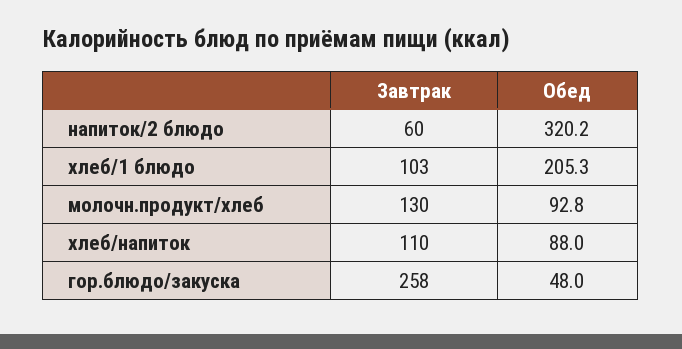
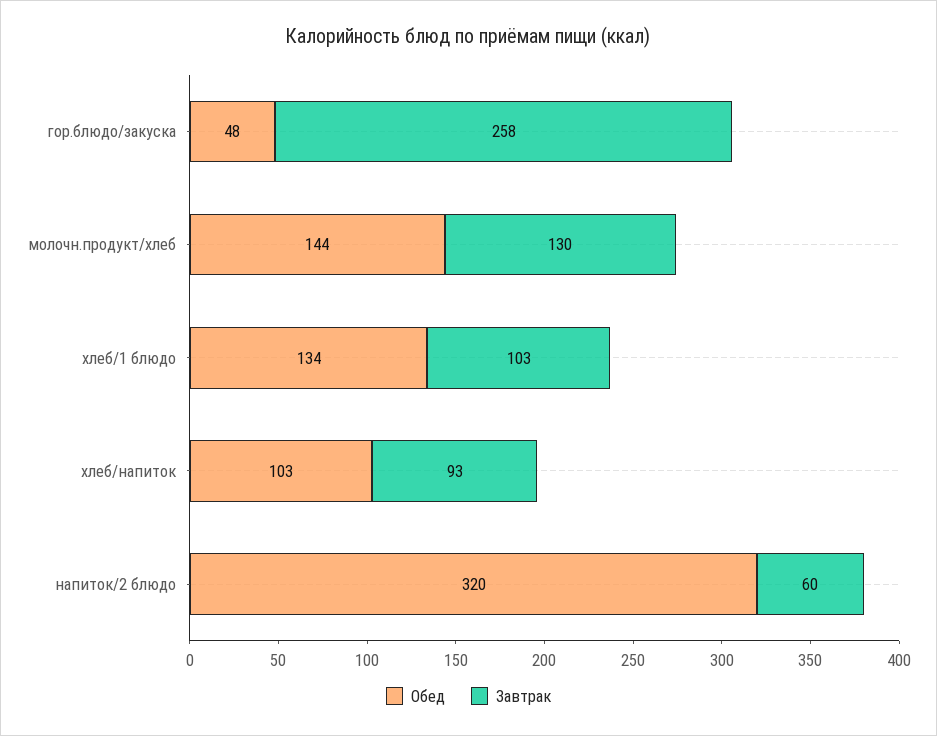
Обед, хлеб/1 блюдо: 205.3 -> 134
Обед, молочн.продукт/хлеб: 92.8 -> 144
Завтрак, хлеб/напиток: 110 -> 93
Обед, хлеб/напиток: 88 -> 103

